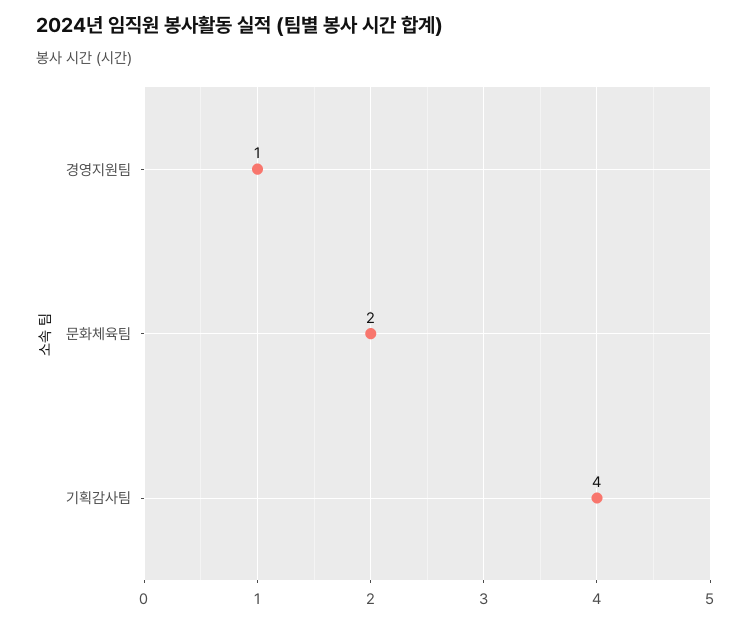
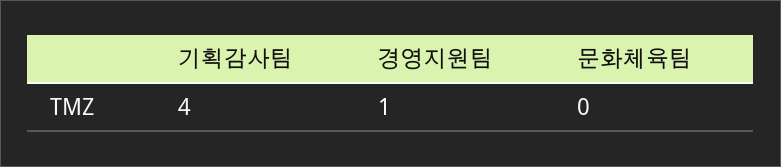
문화체육팀: 2 -> 0

